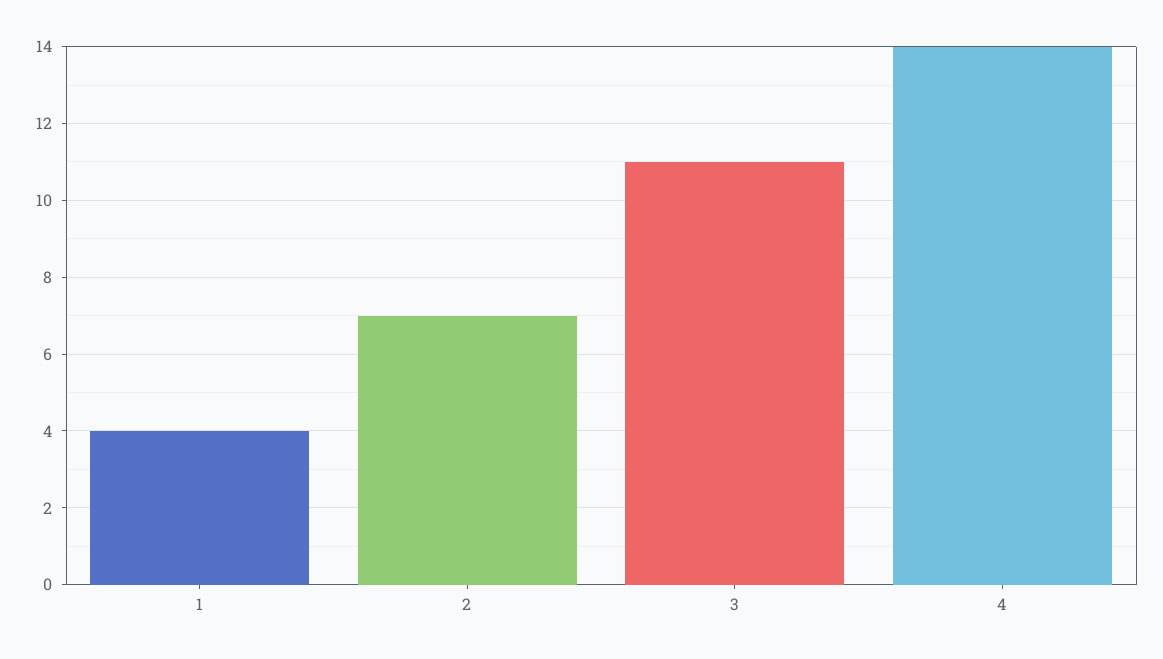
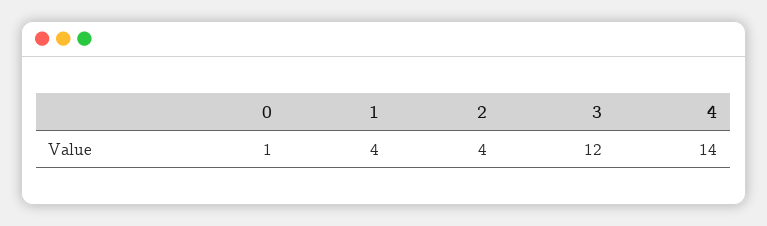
2: 7 -> 4
3: 11 -> 12
0: none -> 1

